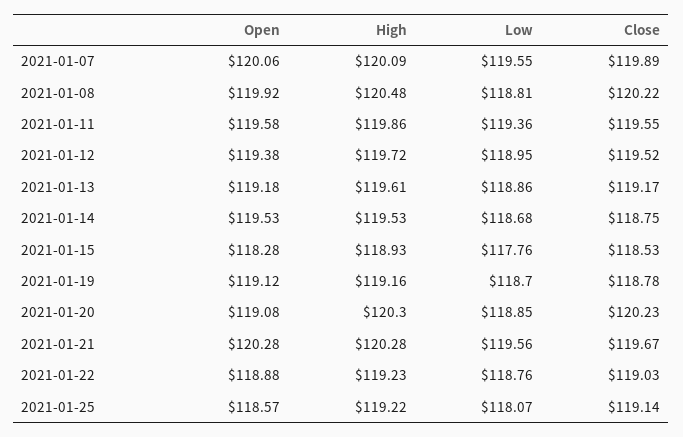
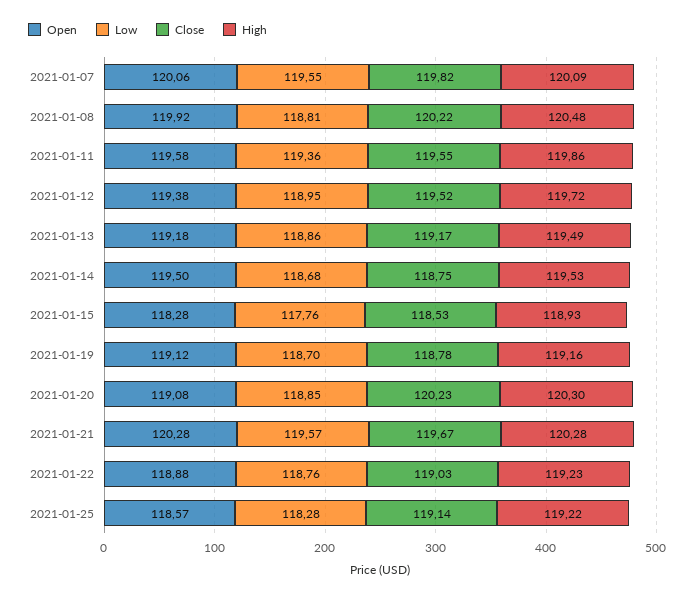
Close, 2021-01-07: 119.89 -> 119.82
High, 2021-01-13: 119.61 -> 119.49
Open, 2021-01-14: 119.53 -> 119.5
Low, 2021-01-21: 119.56 -> 119.57
Low, 2021-01-25: 118.07 -> 118.28

